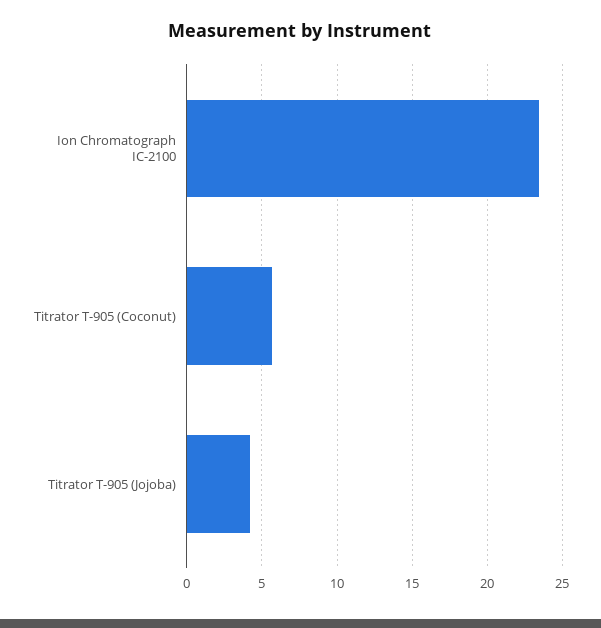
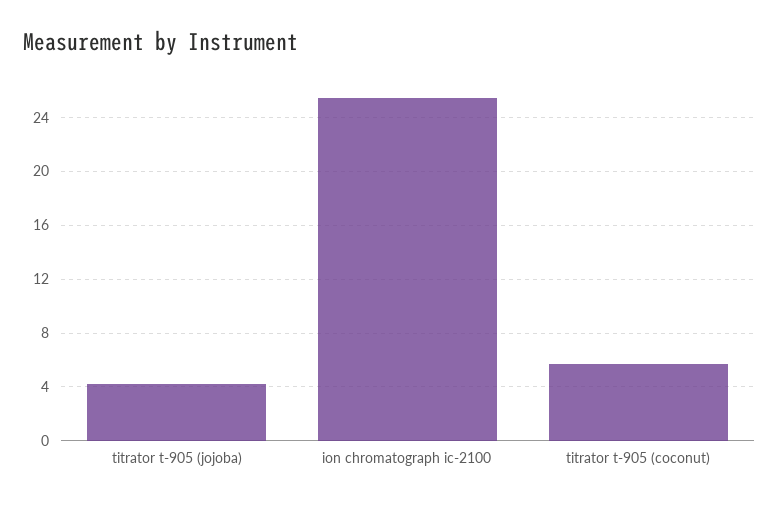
Ion Chromatograph IC-2100: 23.5 -> 25.5

